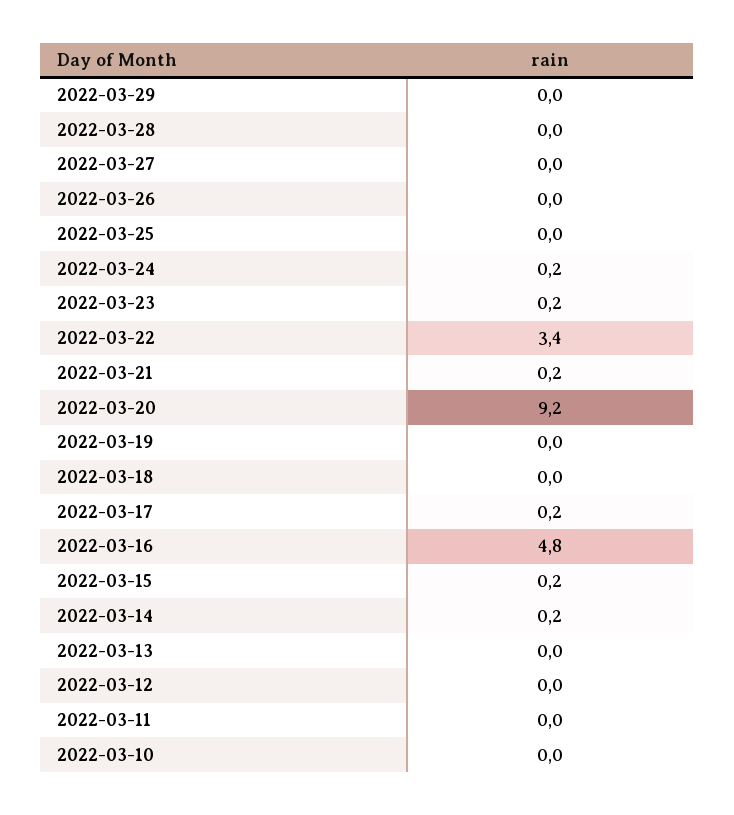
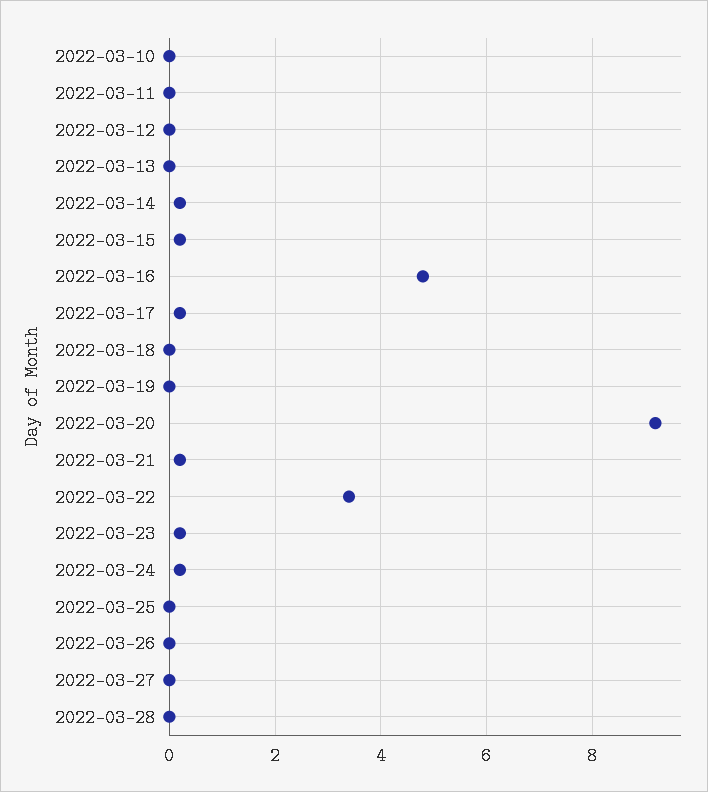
2022-03-29: 0 -> none

